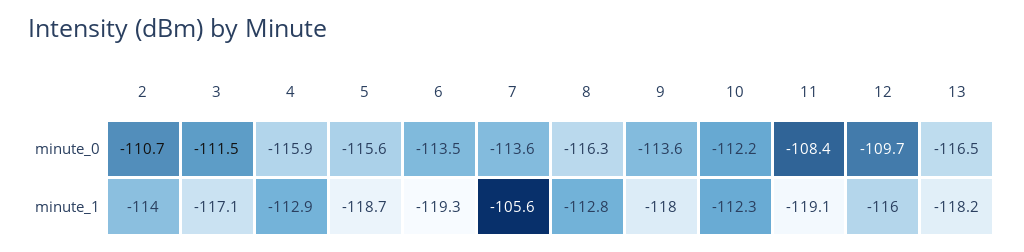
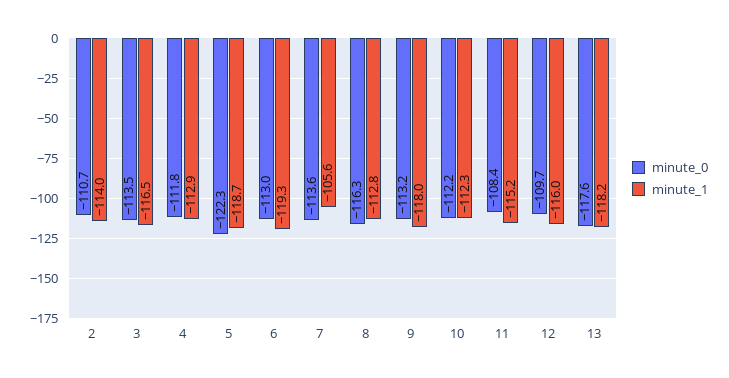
minute_0, 3: -111.5 -> -113.5
minute_0, 4: -115.9 -> -111.8
minute_0, 5: -115.6 -> -122.3
minute_0, 6: -113.5 -> -113
minute_0, 9: -113.6 -> -113.2
minute_0, 13: -116.5 -> -117.6
minute_1, 3: -117.1 -> -116.5
minute_1, 11: -119.1 -> -115.2

